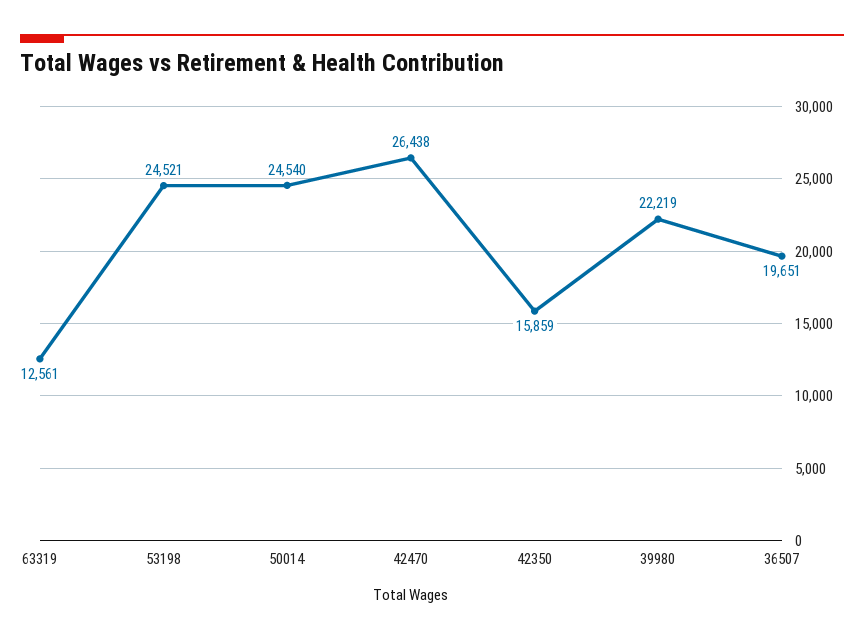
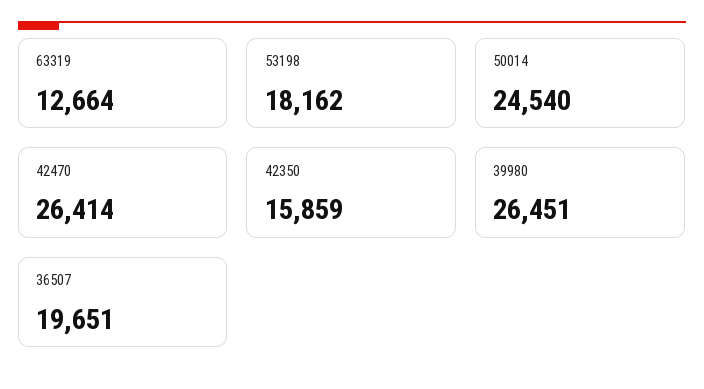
63319: 12561 -> 12664
53198: 24521 -> 18162
42470: 26438 -> 26414
39980: 22219 -> 26451

